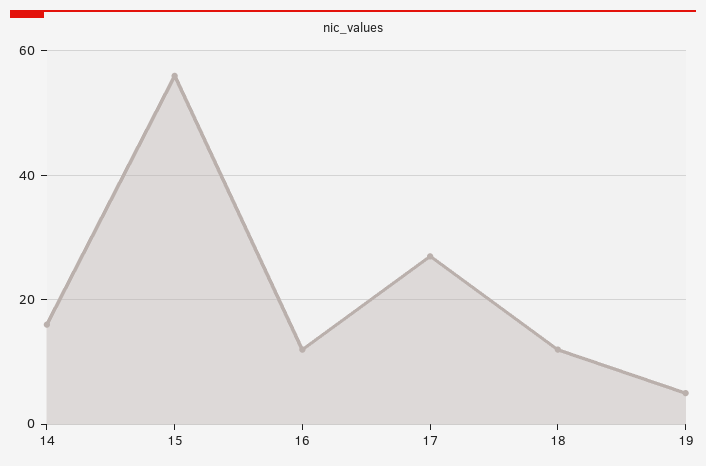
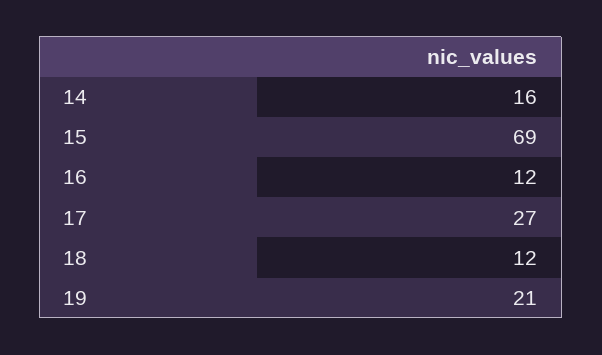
15: 55 -> 69
19: 5 -> 21

